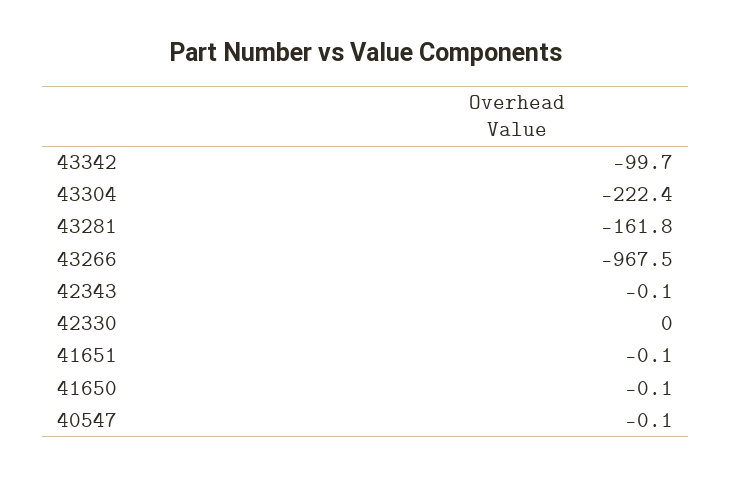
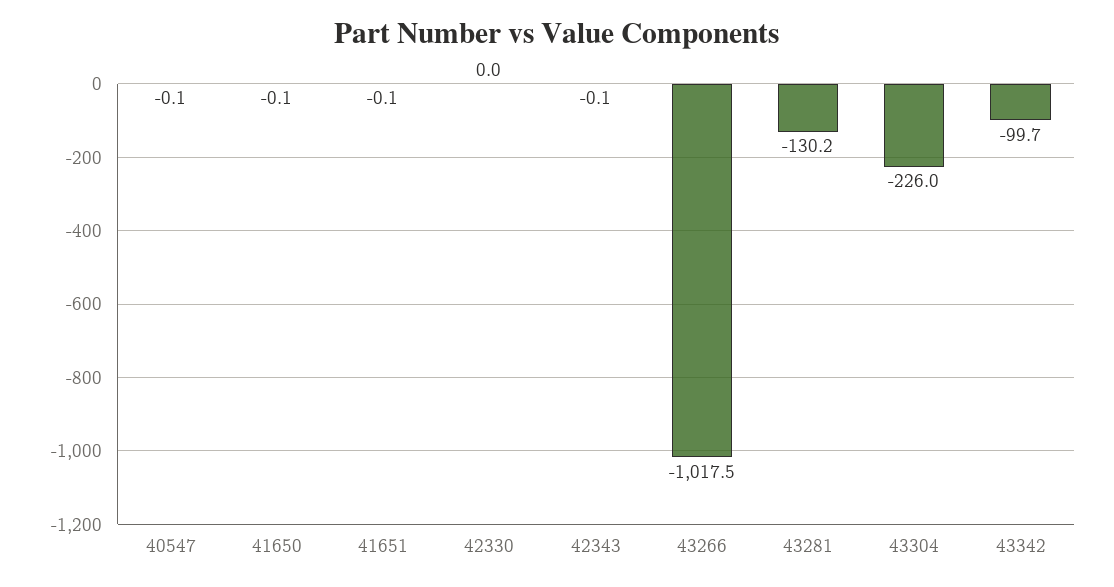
43304: -222.4 -> -226
43281: -161.8 -> -130.2
43266: -967.5 -> -1017.5

